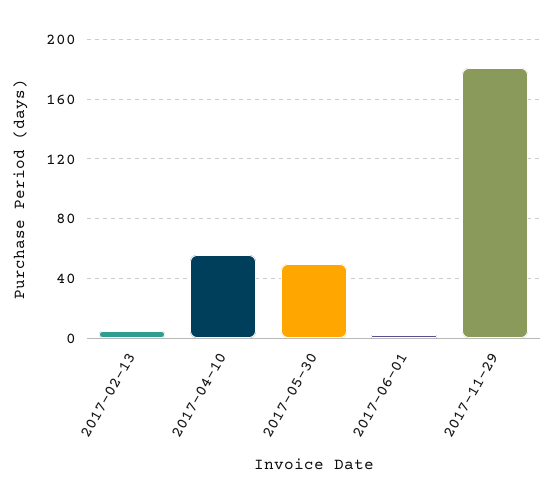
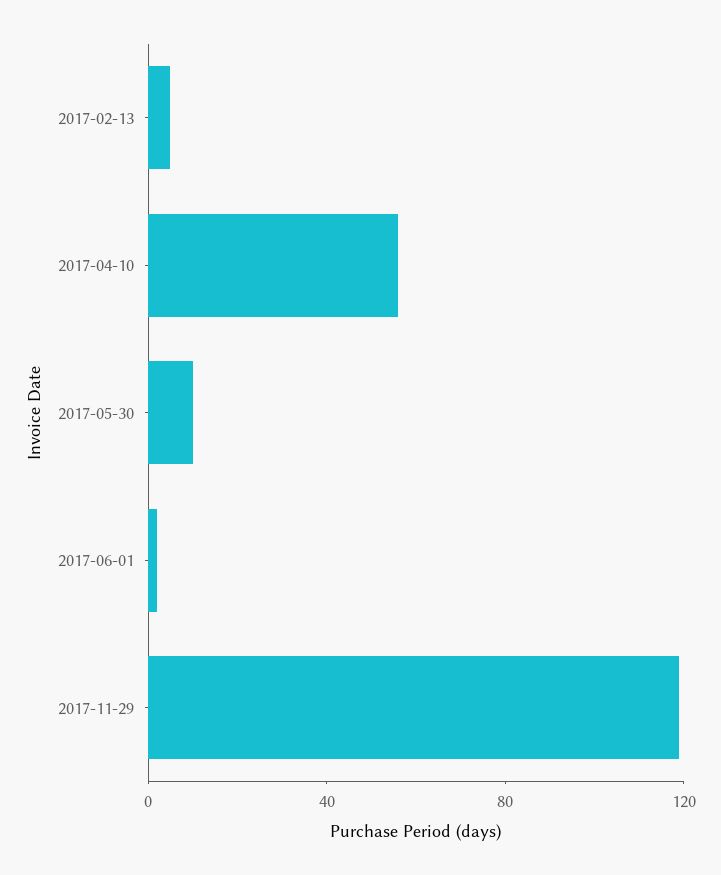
2017-05-30: 50 -> 10
2017-11-29: 180 -> 120

